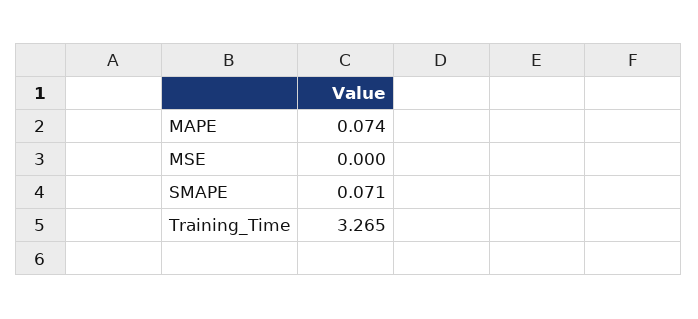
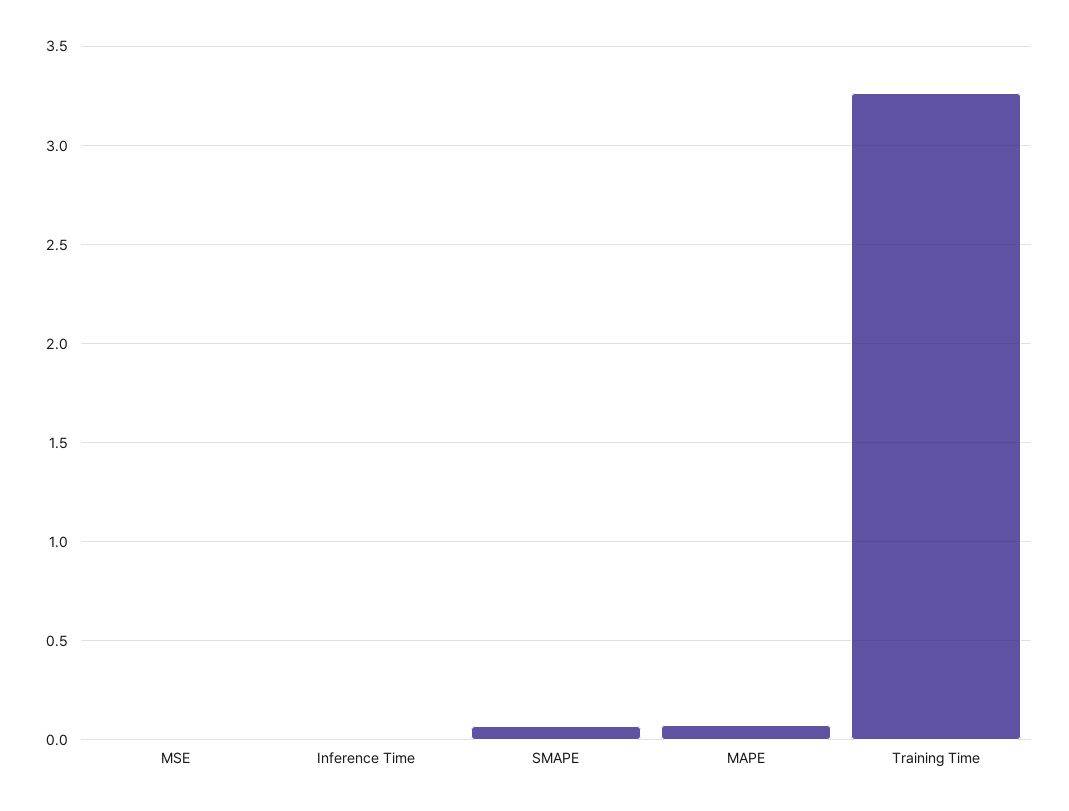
Inference Time: none -> 0

